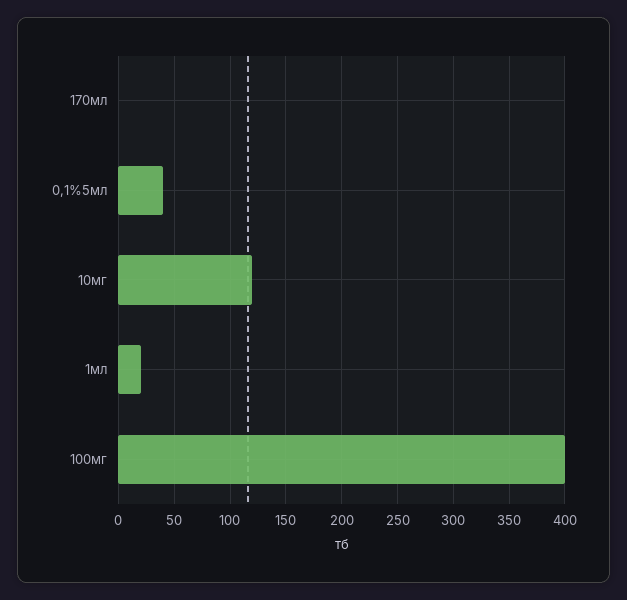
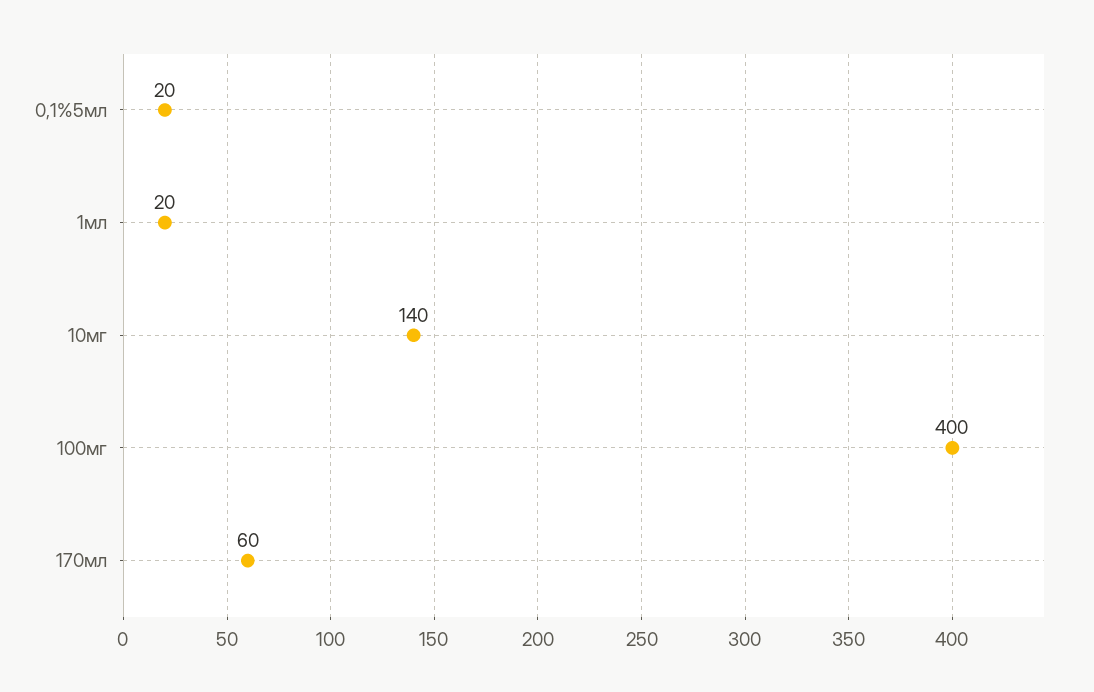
170мл: 0 -> 60
0,1%5мл: 40 -> 20
10мг: 120 -> 140

